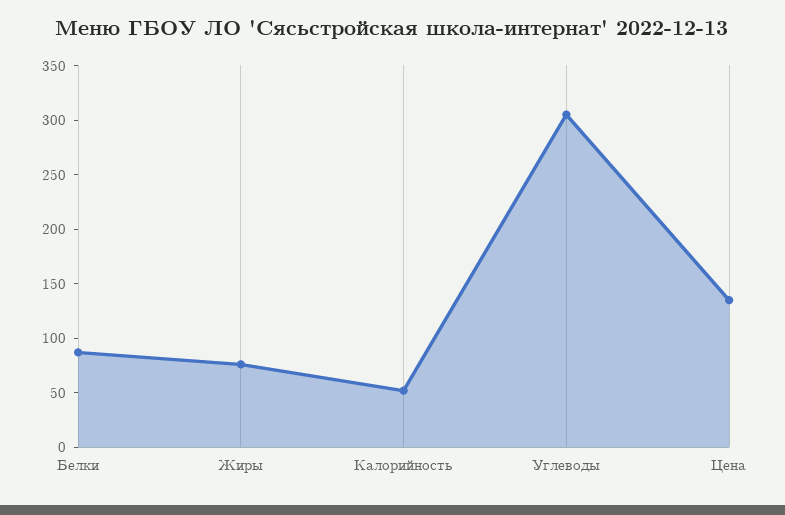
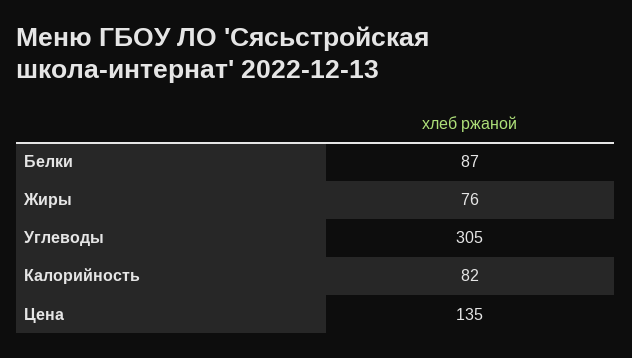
Калорийность: 50 -> 82

